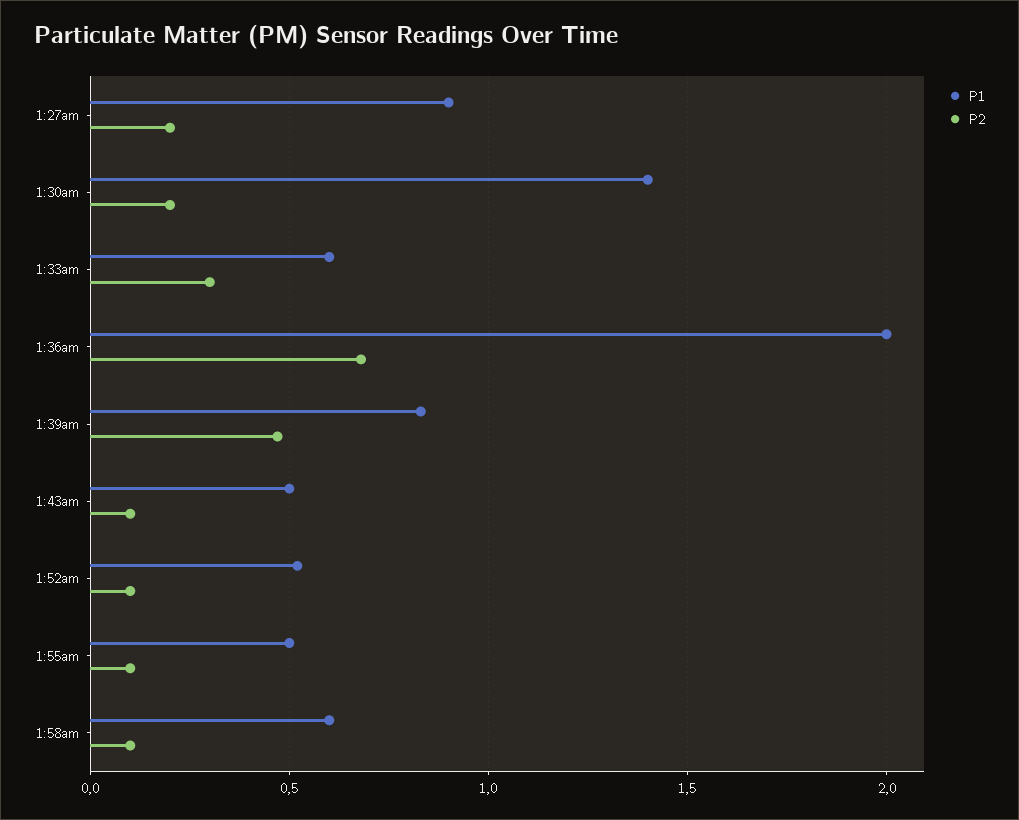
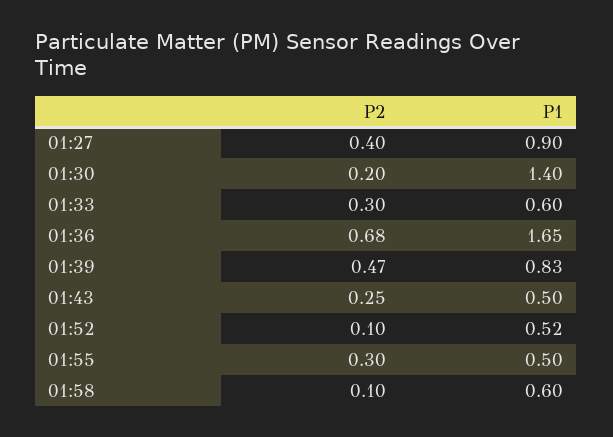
P2, 1:27am: 0.2 -> 0.4
P1, 1:36am: 2 -> 1.65
P2, 1:43am: 0.1 -> 0.25
P2, 1:55am: 0.1 -> 0.3

